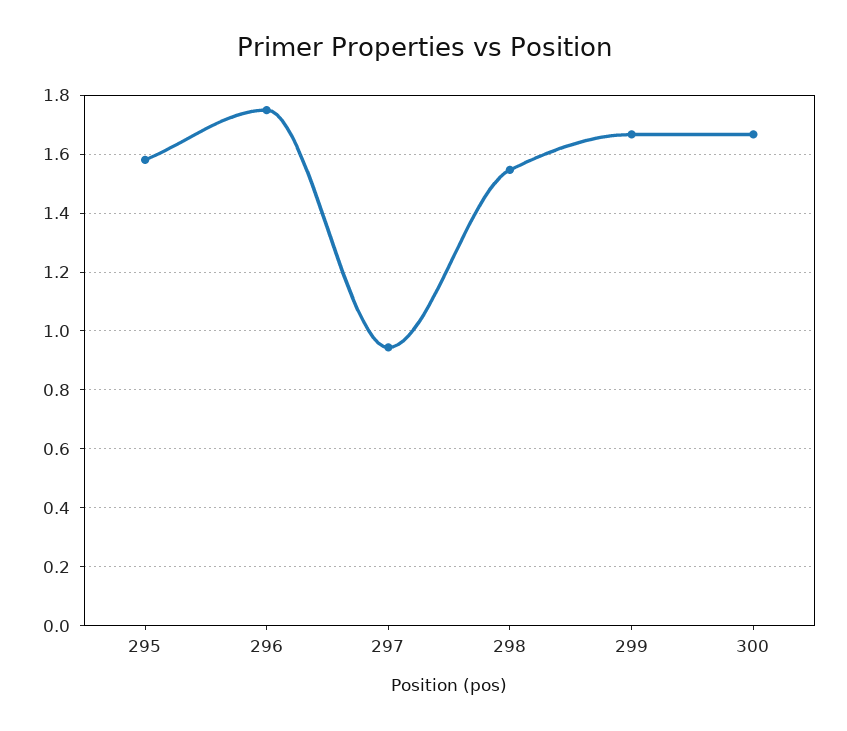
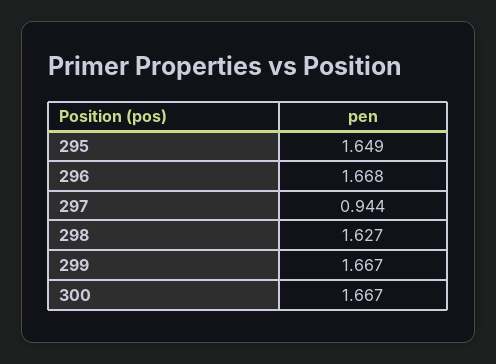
295: 1.575 -> 1.649
296: 1.75 -> 1.668
298: 1.55 -> 1.627

